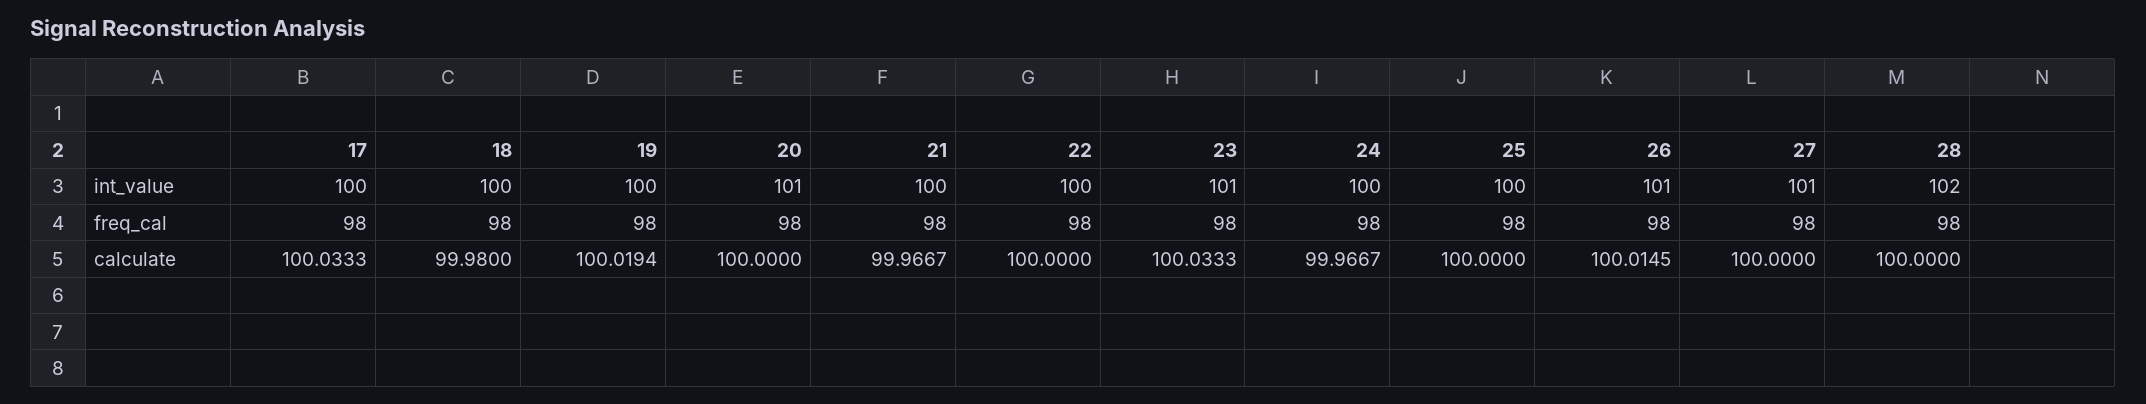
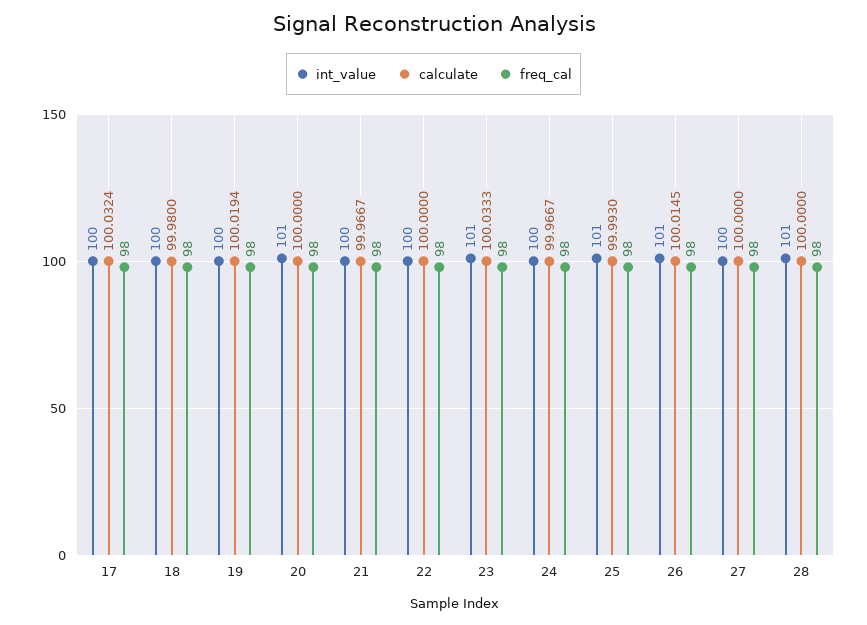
int_value, 25: 100 -> 101
int_value, 27: 101 -> 100
int_value, 28: 102 -> 101
calculate, 17: 100.0333 -> 100.0324
calculate, 25: 100 -> 99.993

